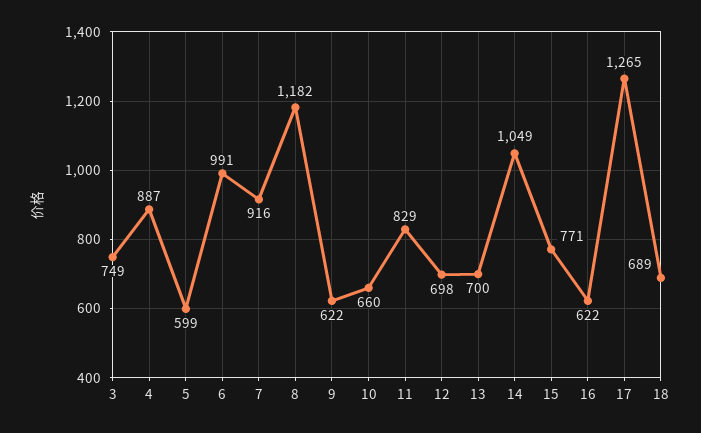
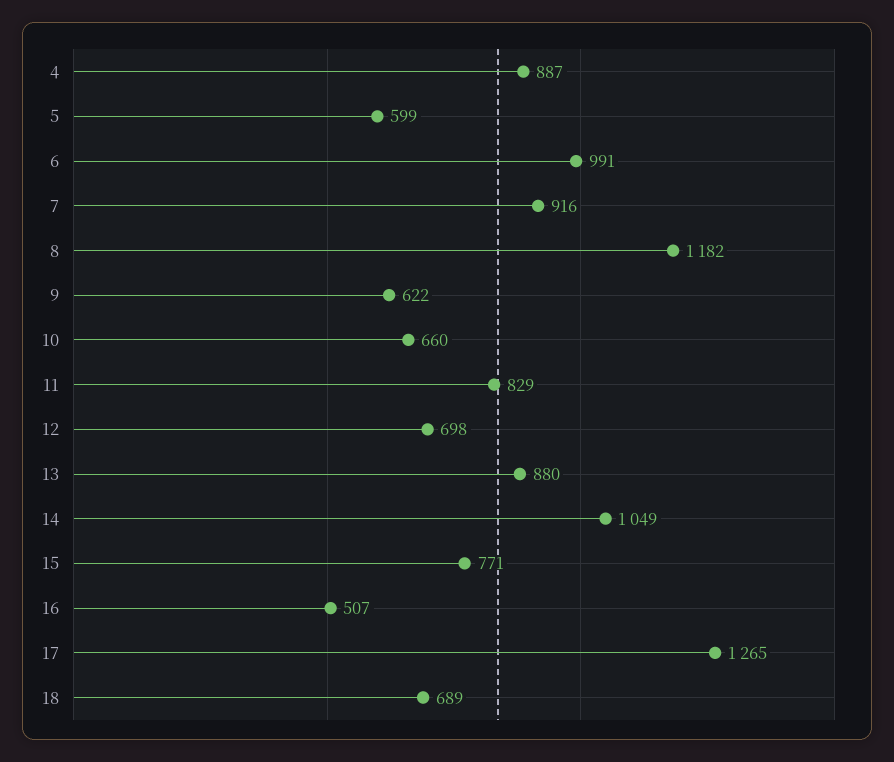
3: 749 -> none
13: 700 -> 880
16: 622 -> 507

